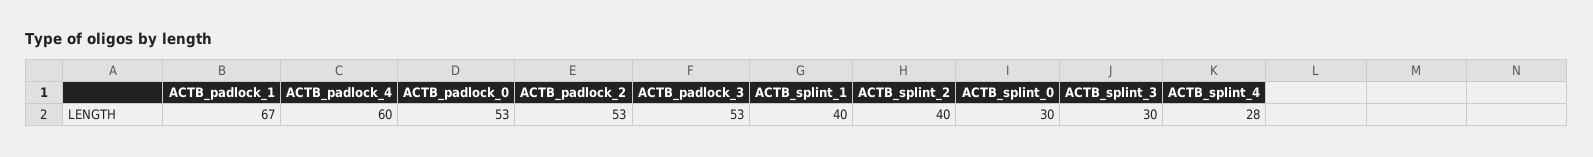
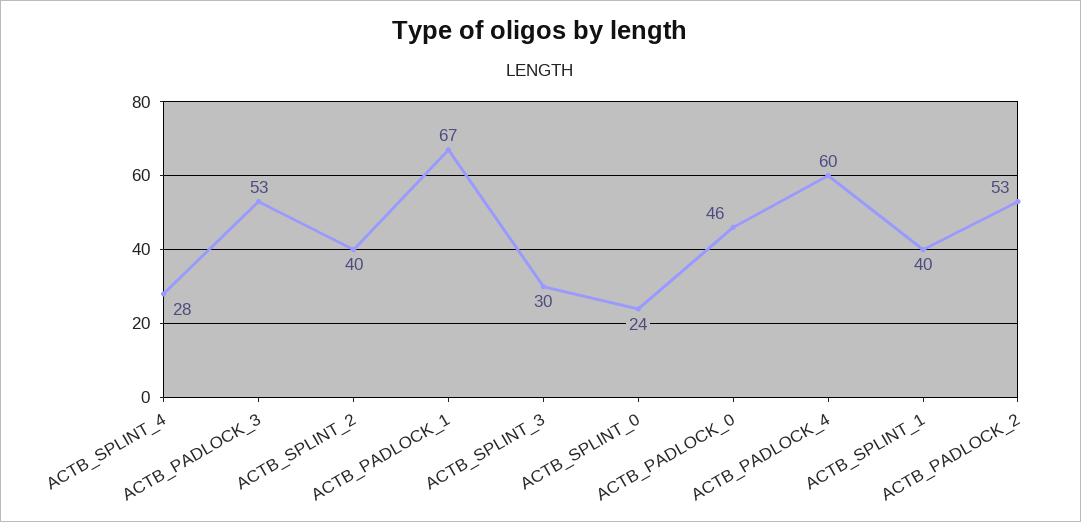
ACTB_padlock_0: 53 -> 46
ACTB_splint_0: 30 -> 24

